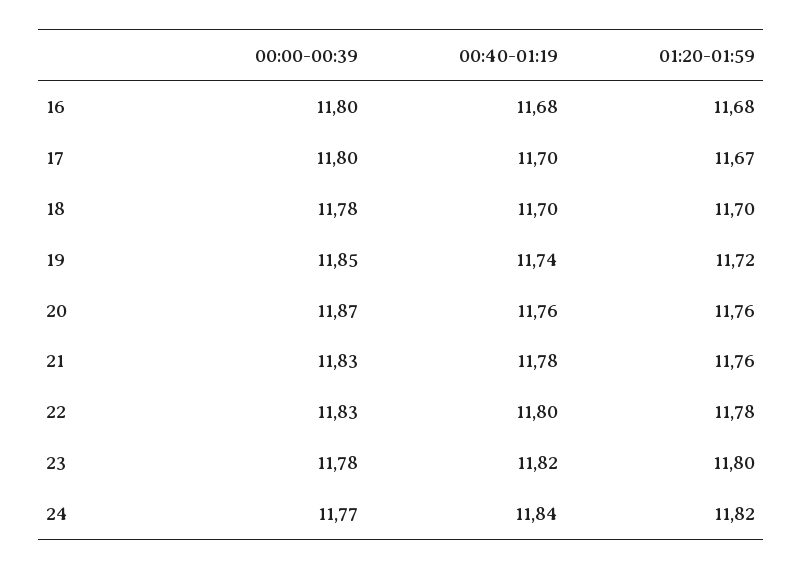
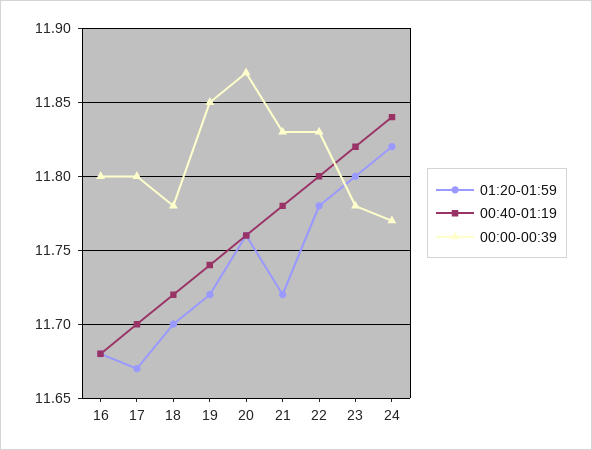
00:40-01:19, 18: 11.7 -> 11.72
01:20-01:59, 21: 11.76 -> 11.72

